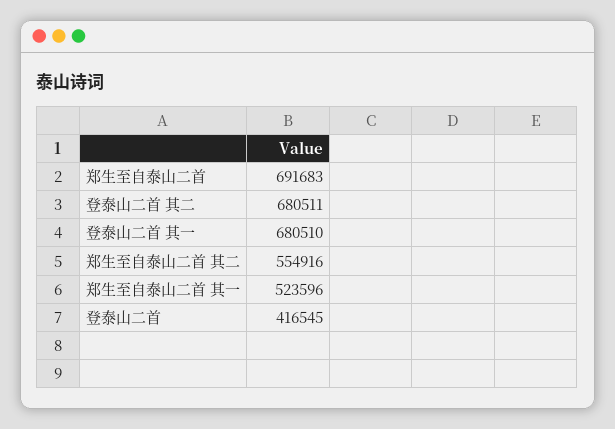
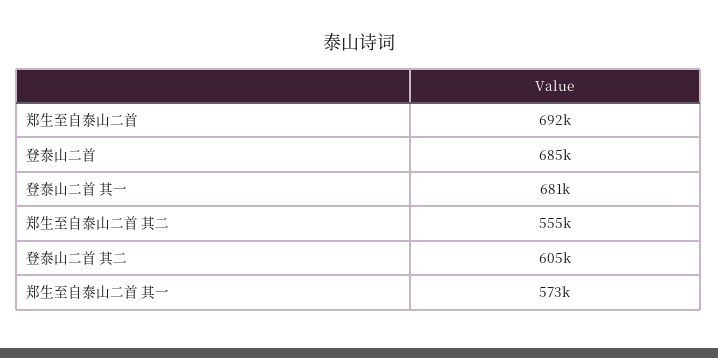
登泰山二首 其二: 680511 -> 605000
郑生至自泰山二首 其一: 523596 -> 573000
登泰山二首: 416545 -> 685000

